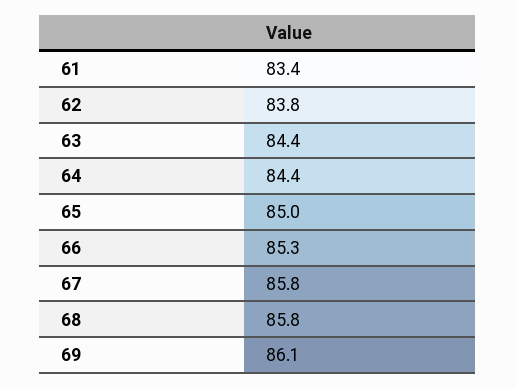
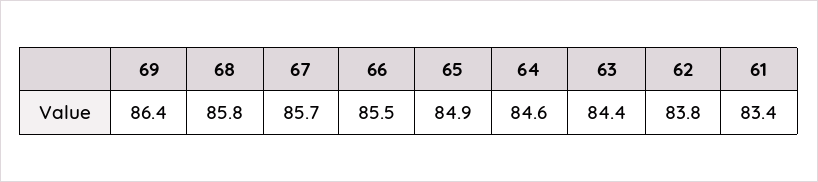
64: 84.4 -> 84.6
65: 85 -> 84.9
66: 85.3 -> 85.5
67: 85.8 -> 85.7
69: 86.1 -> 86.4

